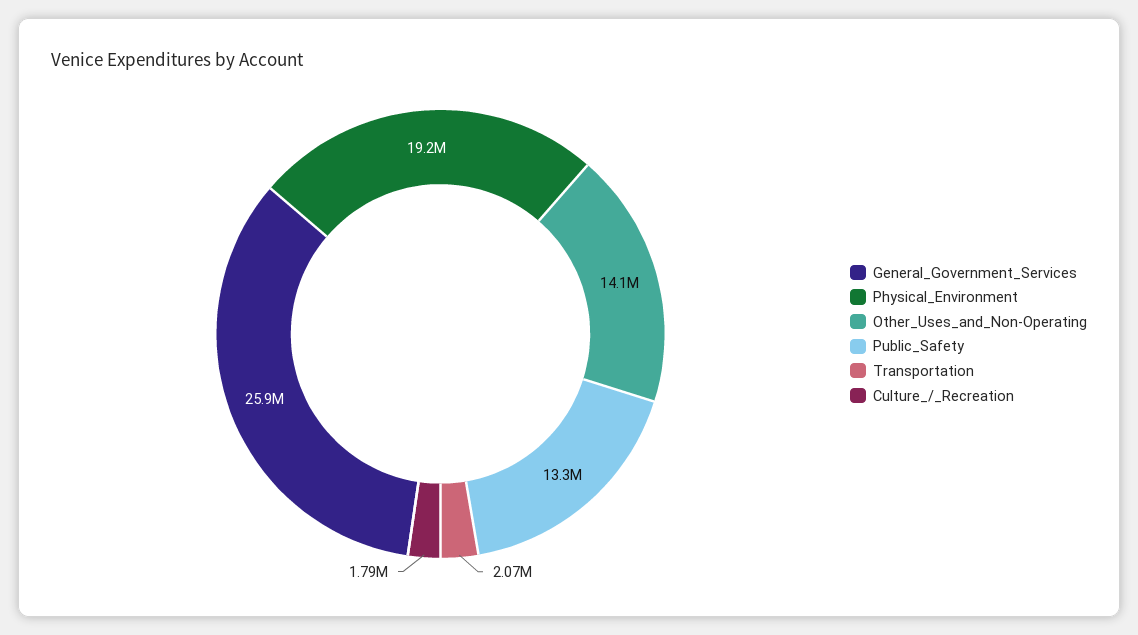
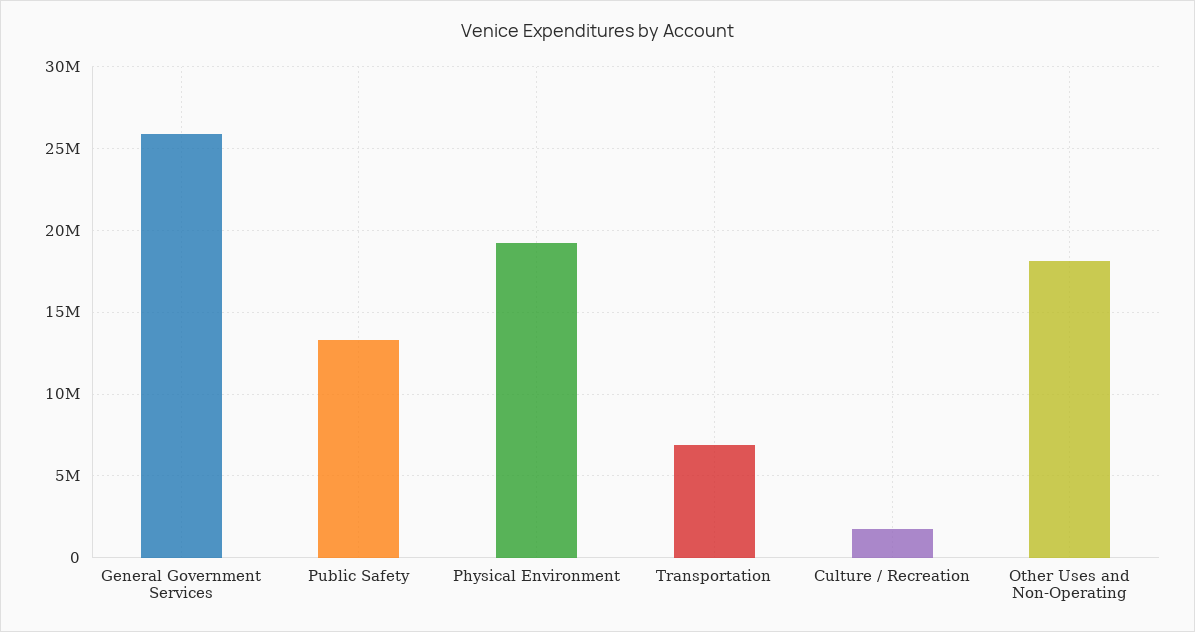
Other_Uses_and_Non-Operating: 14100000 -> 18000000
Transportation: 2070000 -> 7000000

